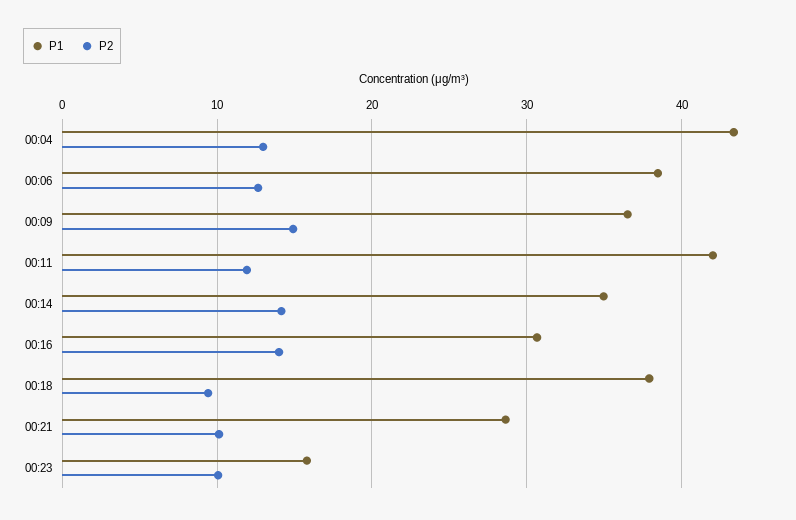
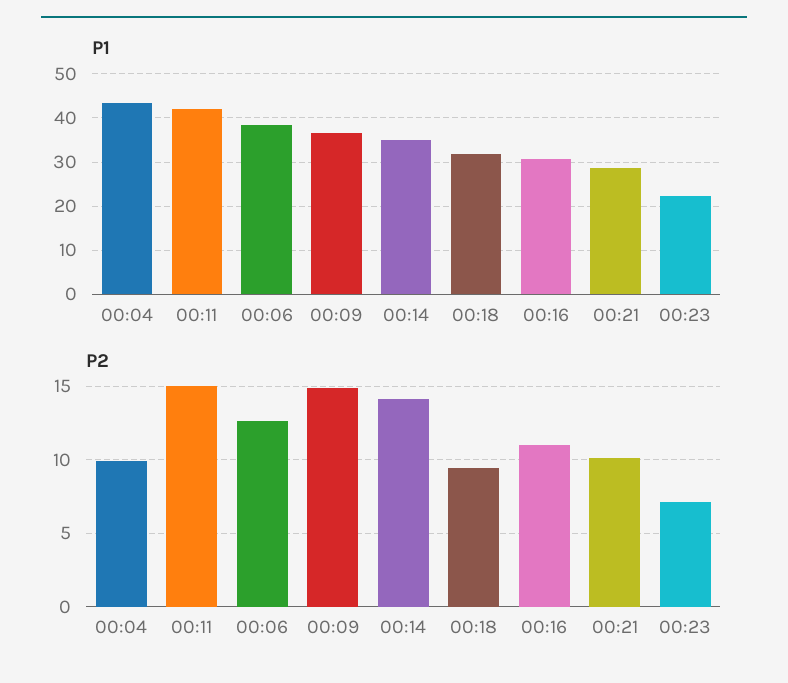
P2, 00:04: 13 -> 10
P2, 00:11: 12 -> 15
P2, 00:16: 14 -> 11
P1, 00:18: 38 -> 32
P1, 00:23: 16 -> 22
P2, 00:23: 10 -> 7

